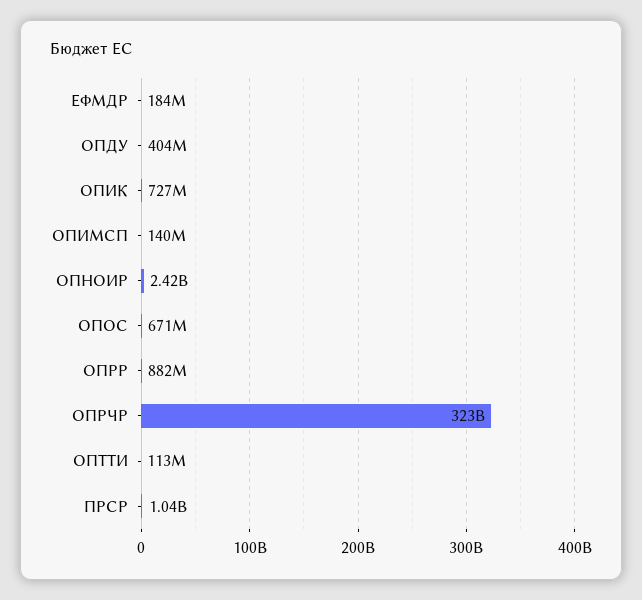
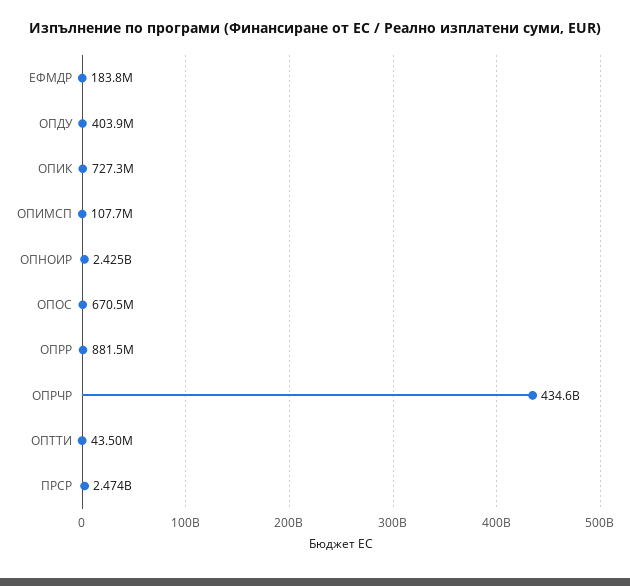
ОПИМСП: 140000000 -> 107700000
ОПРЧР: 323000000000 -> 434600000000
ОПТТИ: 113000000 -> 43500000
ПРСР: 1040000000 -> 2474000000

